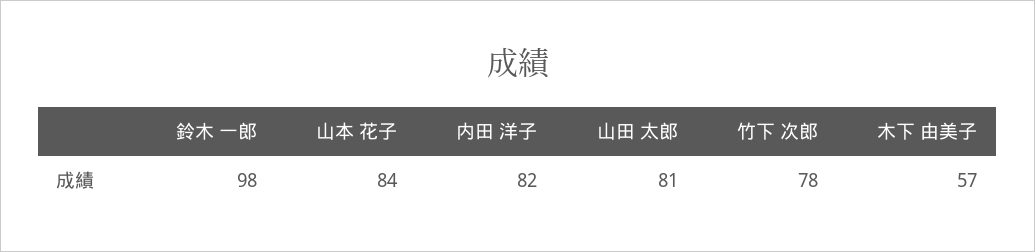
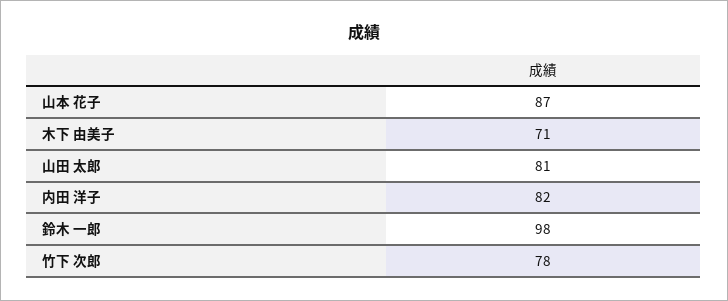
山本 花子: 84 -> 87
木下 由美子: 57 -> 71

